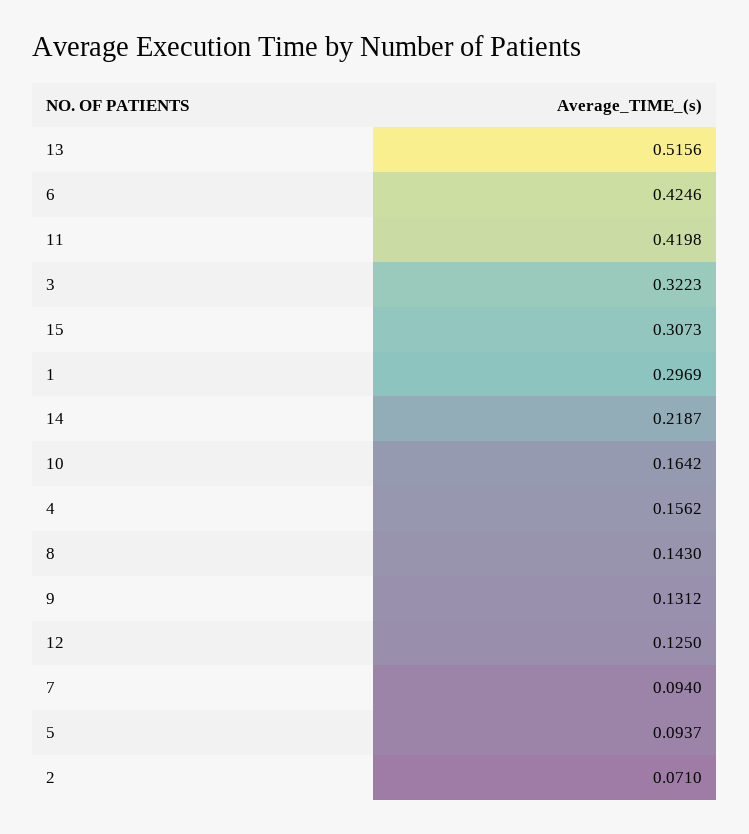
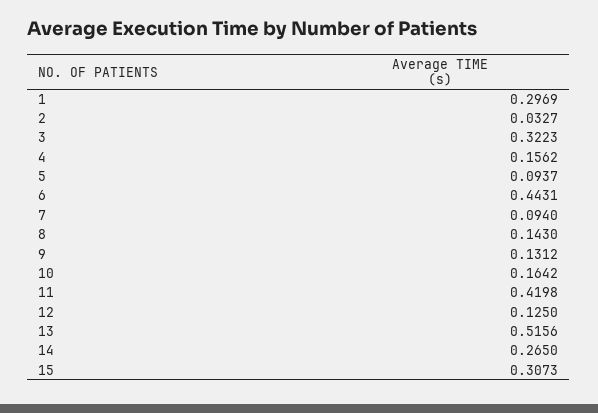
6: 0.4246 -> 0.4431
14: 0.2187 -> 0.265
2: 0.071 -> 0.0327

